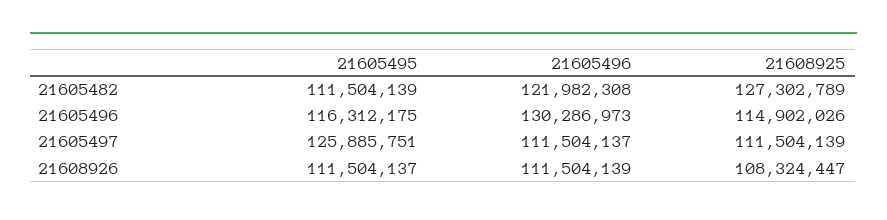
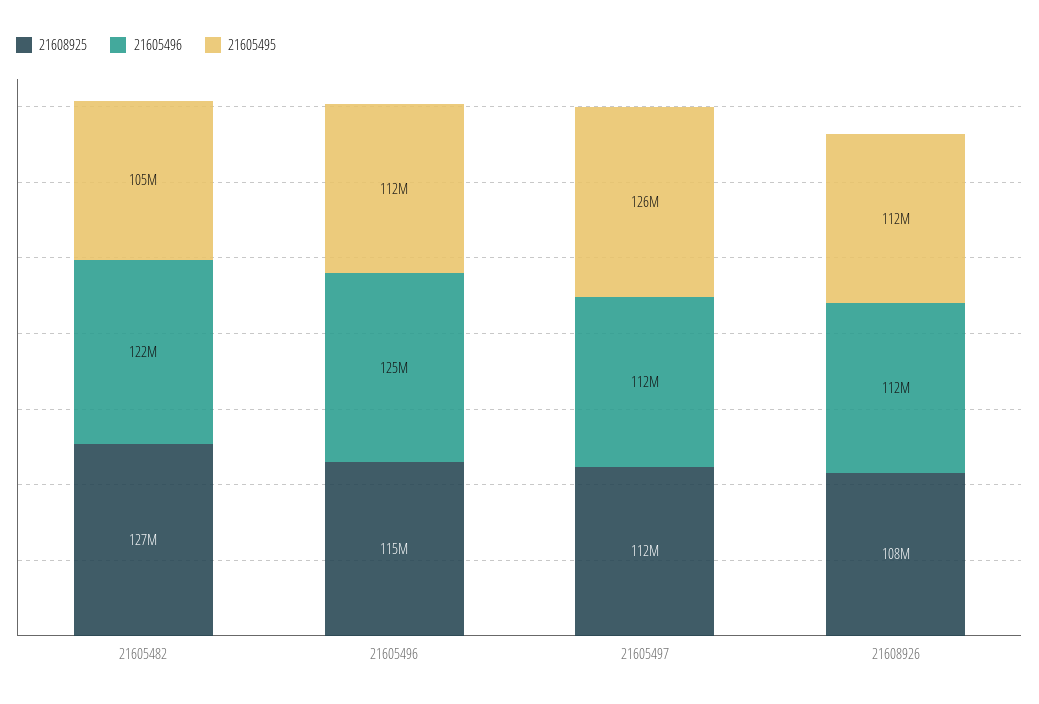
21605495, 21605482: 111504139 -> 105000000
21605495, 21605496: 116312175 -> 112000000
21605496, 21605496: 130286973 -> 125000000

